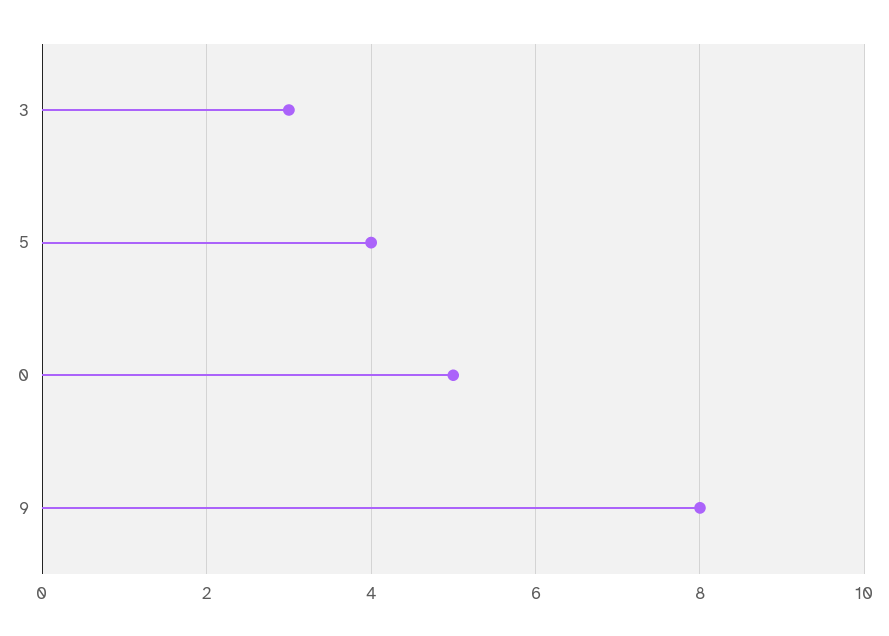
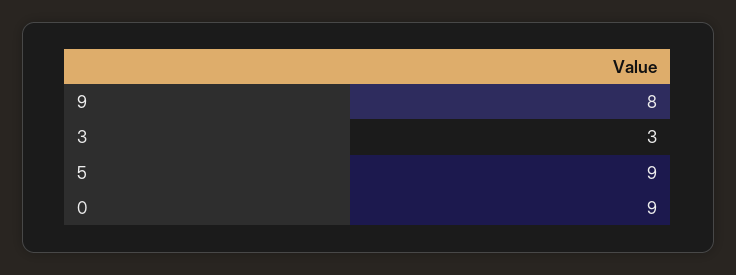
5: 4 -> 9
0: 5 -> 9

